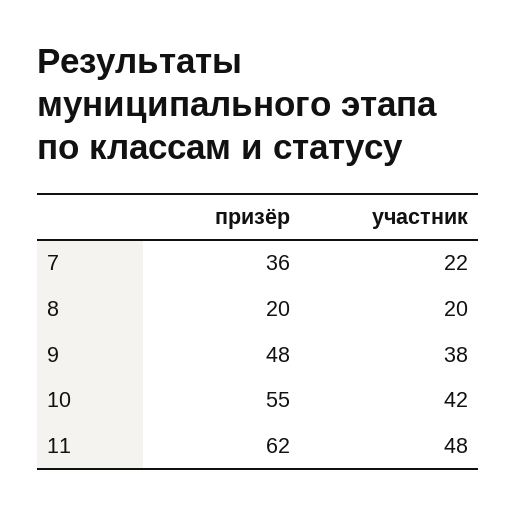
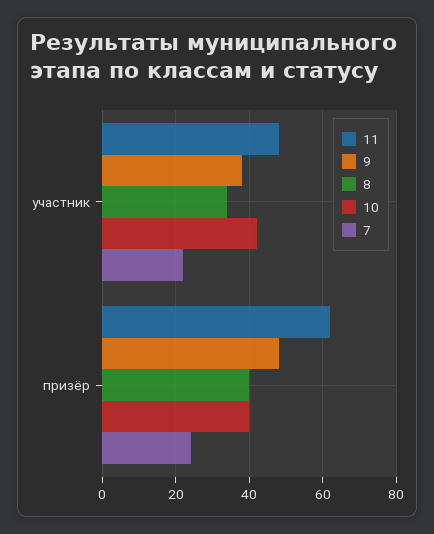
7, призёр: 36 -> 25
8, призёр: 20 -> 40
8, участник: 20 -> 35
10, призёр: 55 -> 40

